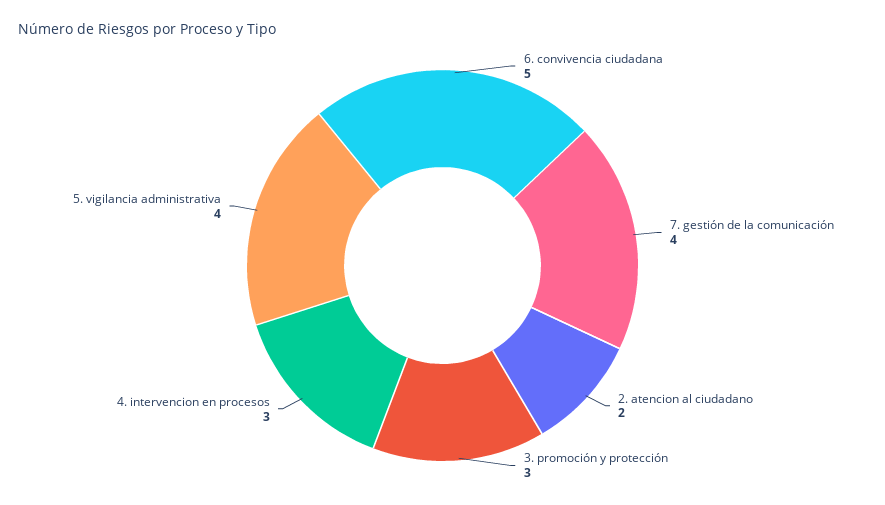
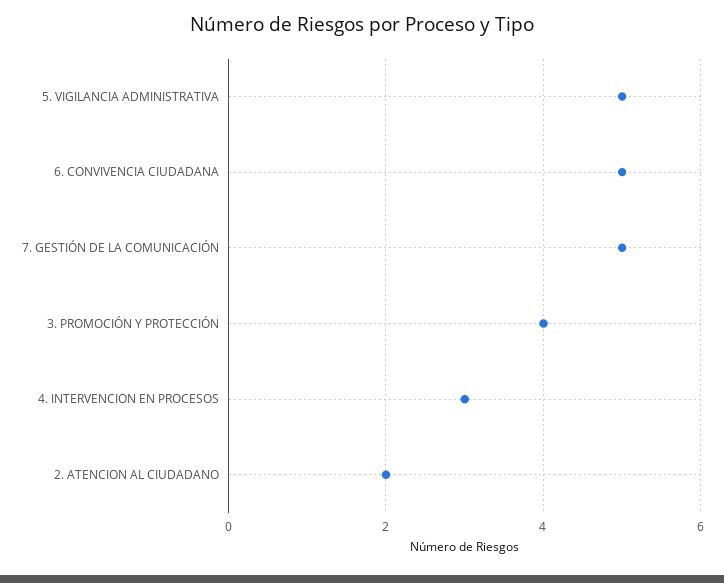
7. gestión de la comunicación: 4 -> 5
3. promoción y protección: 3 -> 4
5. vigilancia administrativa: 4 -> 5

